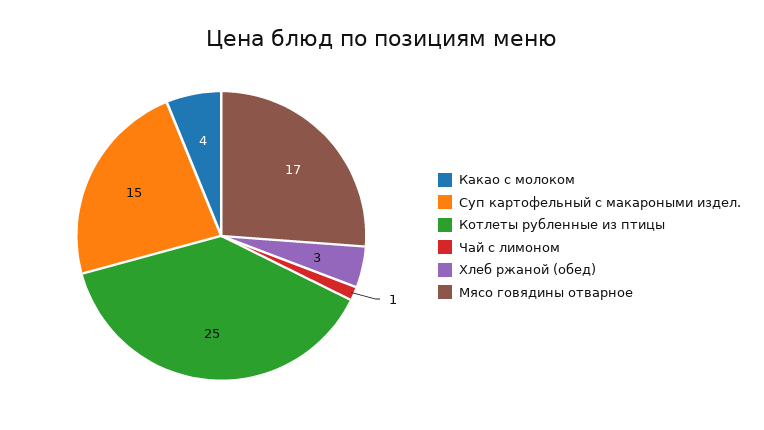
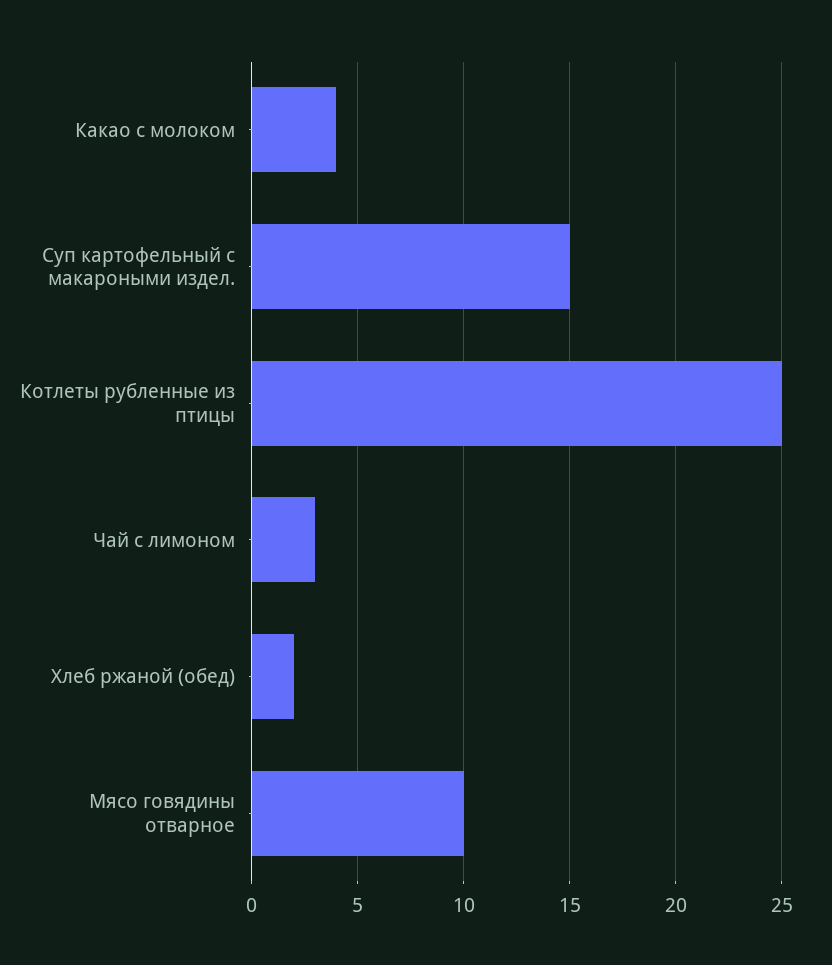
Чай с лимоном: 1 -> 3
Хлеб ржаной (обед): 3 -> 2
Мясо говядины отварное: 17 -> 10

